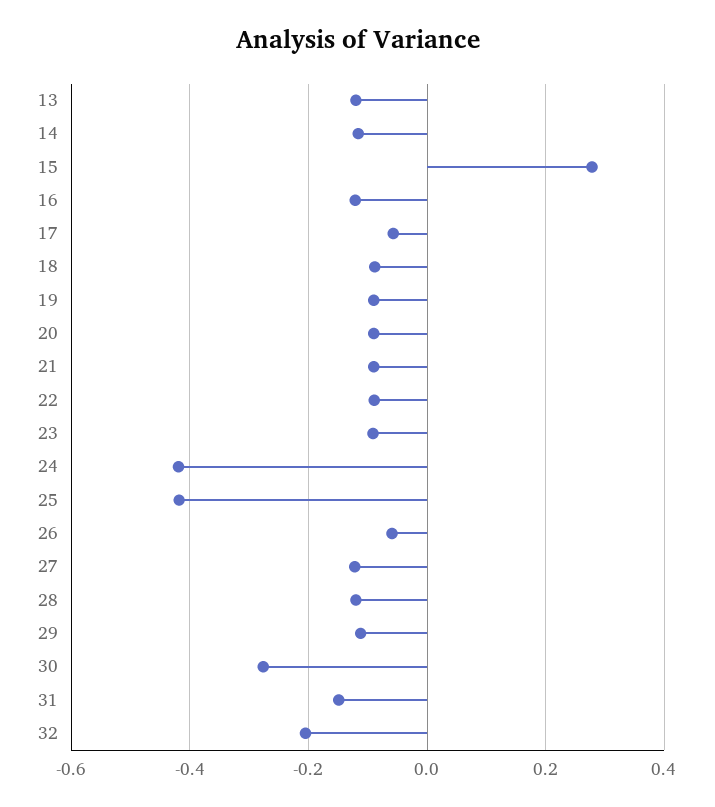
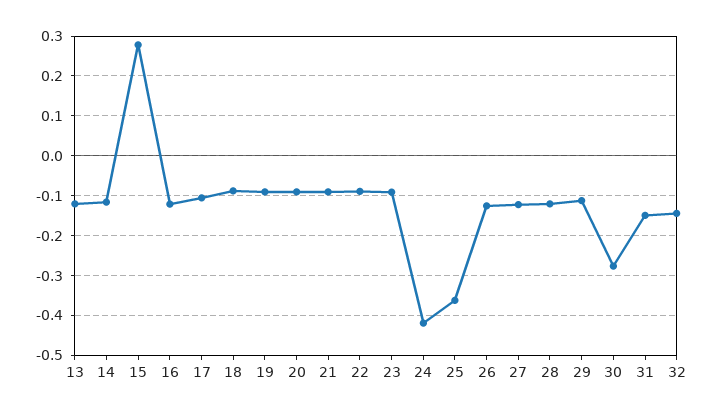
17: -0.06 -> -0.1
25: -0.42 -> -0.36
26: -0.06 -> -0.12
32: -0.2 -> -0.14

